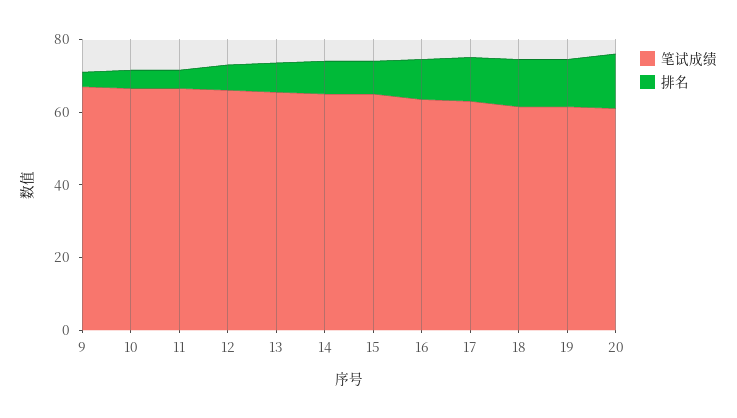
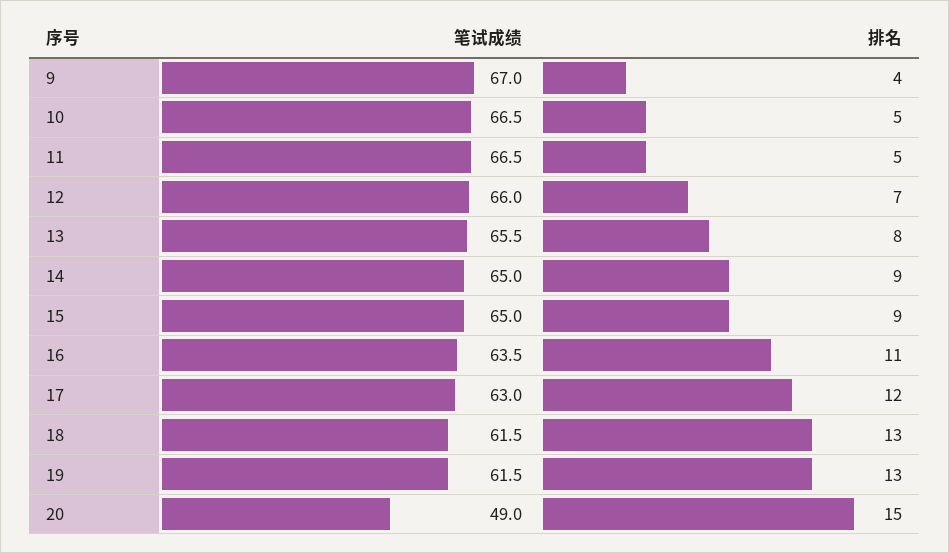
笔试成绩, 20: 60 -> 49

